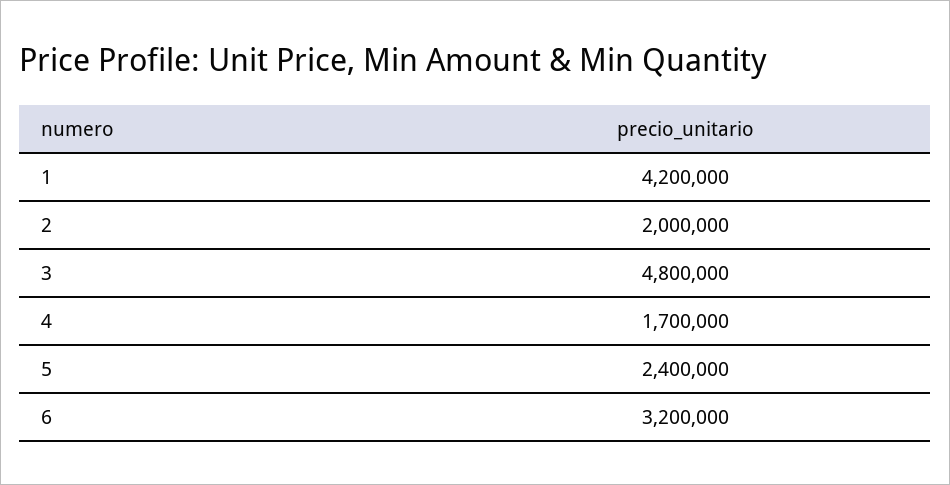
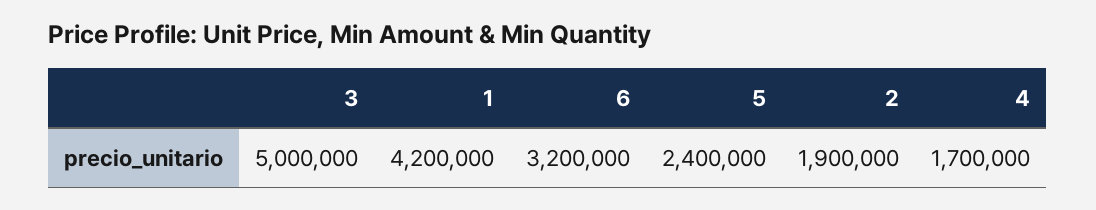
2: 2000000 -> 1900000
3: 4800000 -> 5000000

